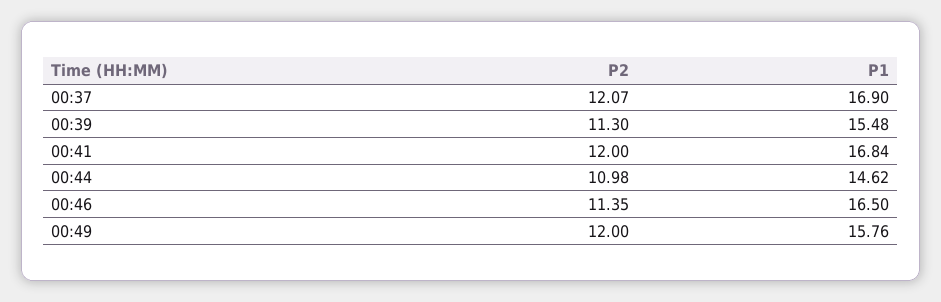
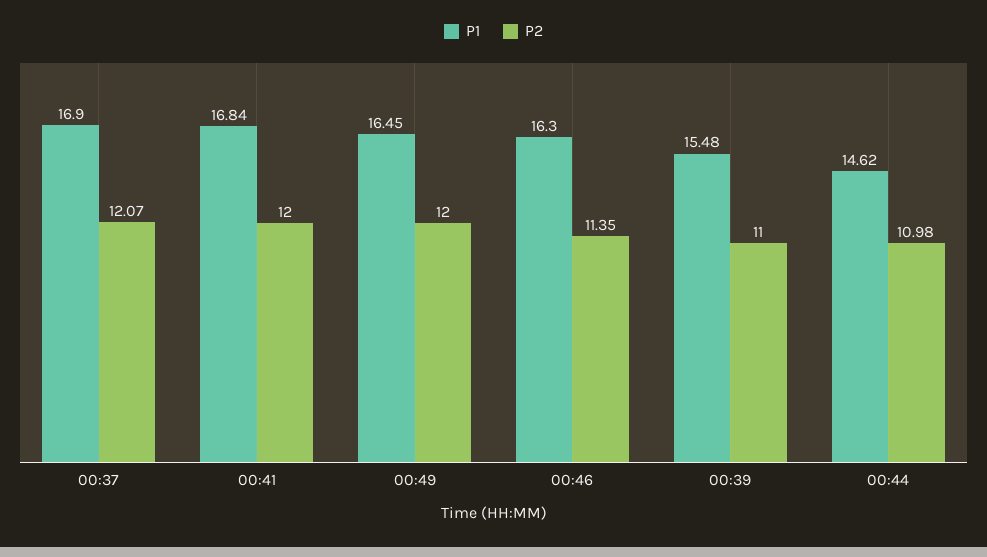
P2, 00:39: 11.3 -> 11
P1, 00:46: 16.5 -> 16.3
P1, 00:49: 15.76 -> 16.45

